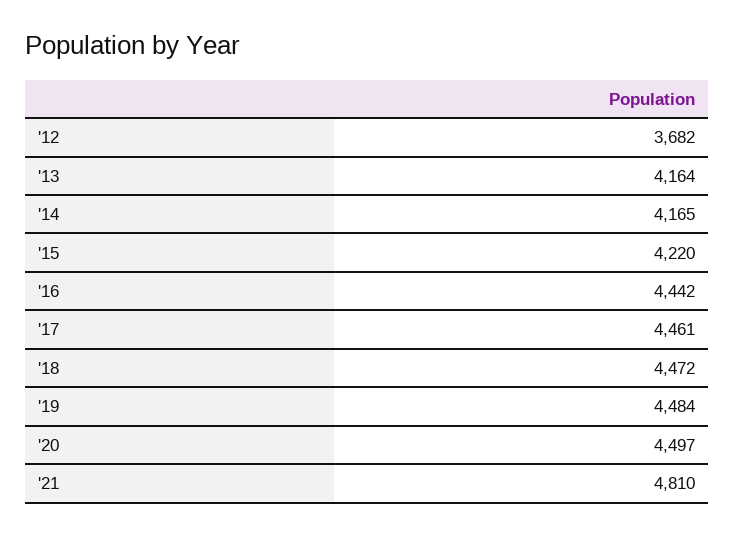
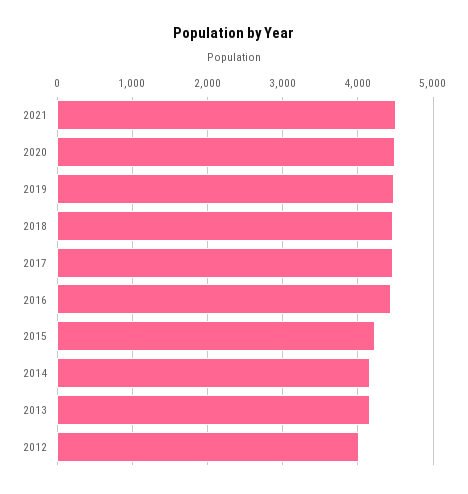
'12: 3682 -> 4000
'21: 4810 -> 4500

